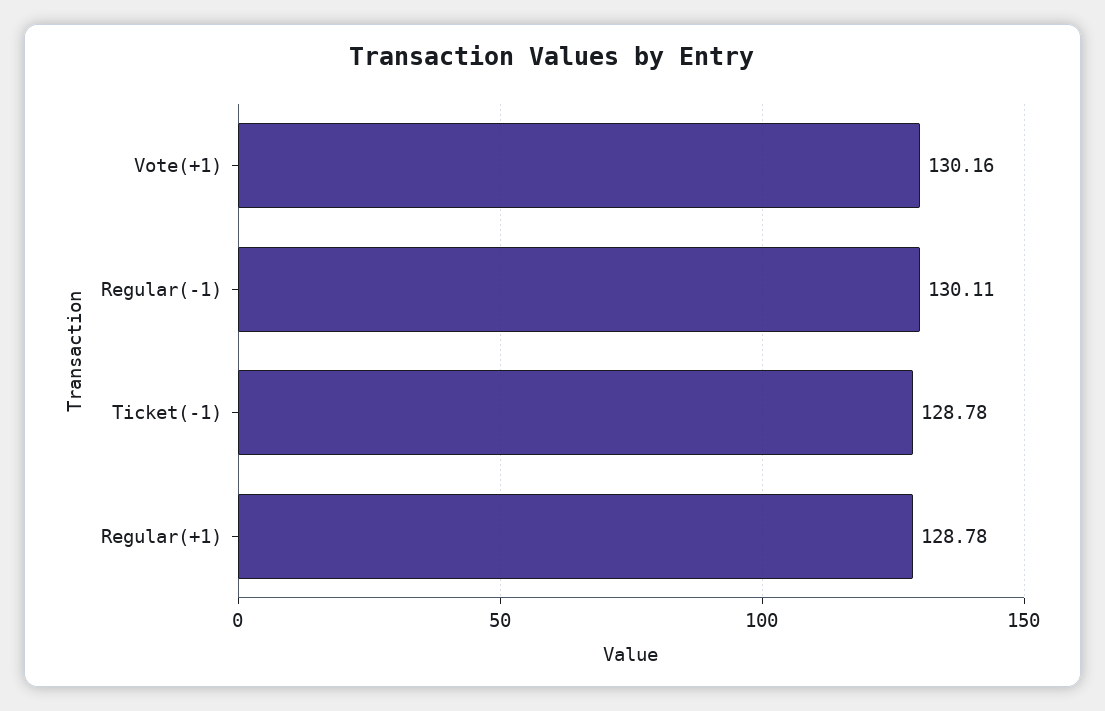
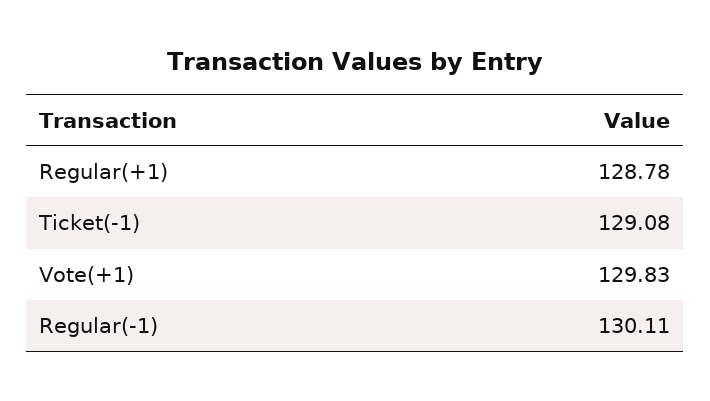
Vote(+1): 130.16 -> 129.83
Ticket(-1): 128.78 -> 129.08

